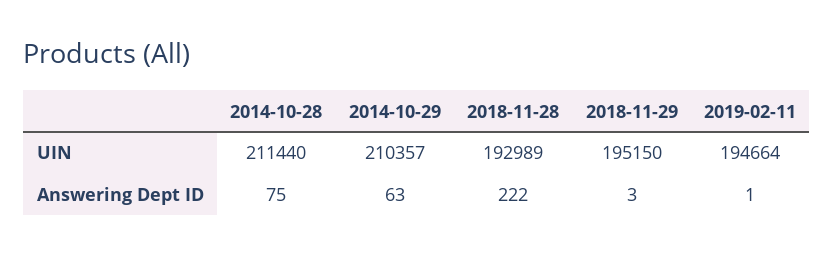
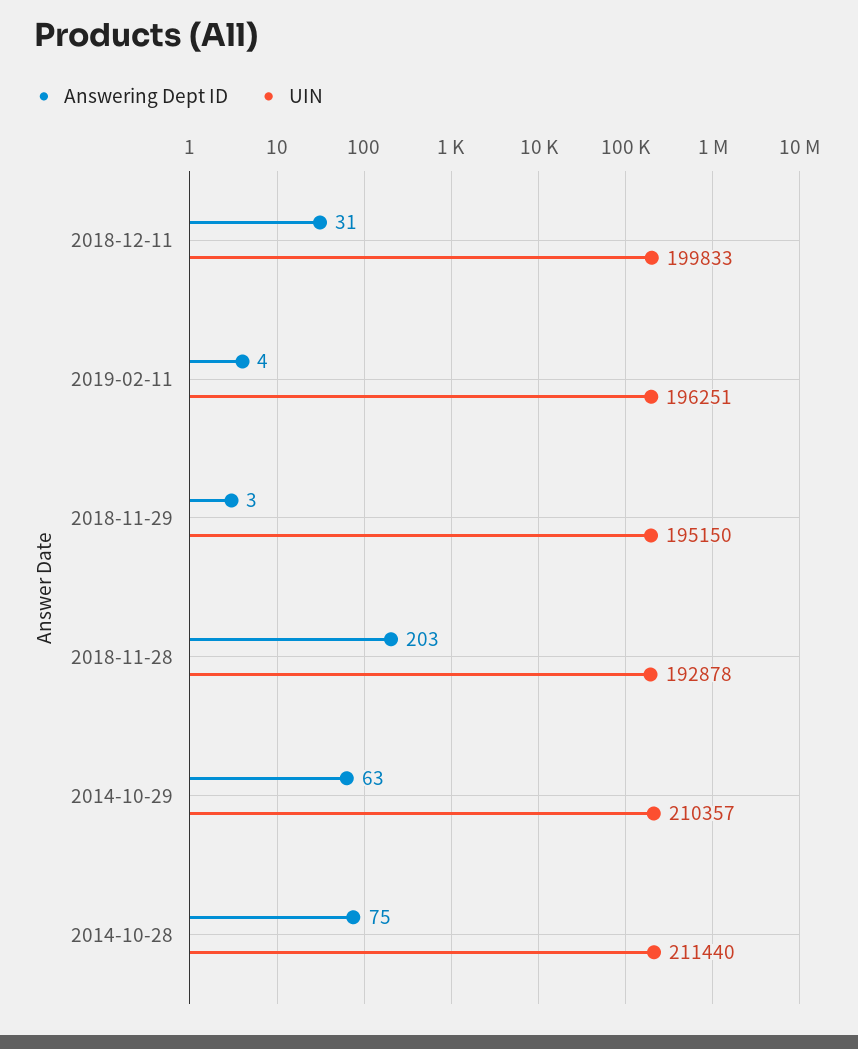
UIN, 2018-11-28: 192989 -> 192878
UIN, 2019-02-11: 194664 -> 196251
Answering Dept ID, 2018-11-28: 222 -> 203
Answering Dept ID, 2019-02-11: 1 -> 4
Answering Dept ID, 2018-12-11: none -> 31
UIN, 2018-12-11: none -> 199833

